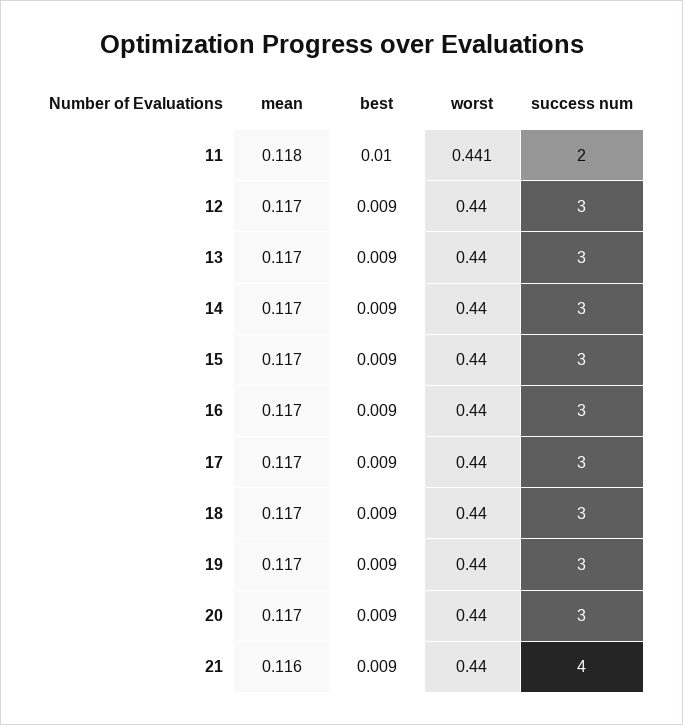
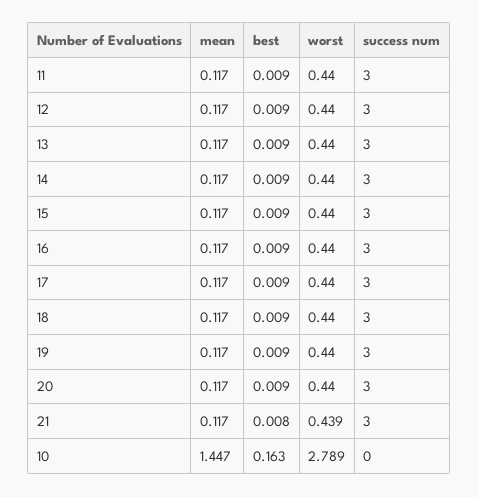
mean, 11: 0.118 -> 0.117
best, 11: 0.01 -> 0.009
worst, 11: 0.441 -> 0.44
success num, 11: 2 -> 3
mean, 21: 0.116 -> 0.117
best, 21: 0.009 -> 0.008
worst, 21: 0.44 -> 0.439
success num, 21: 4 -> 3
mean, 10: none -> 1.447
best, 10: none -> 0.163
worst, 10: none -> 2.789
success num, 10: none -> 0

